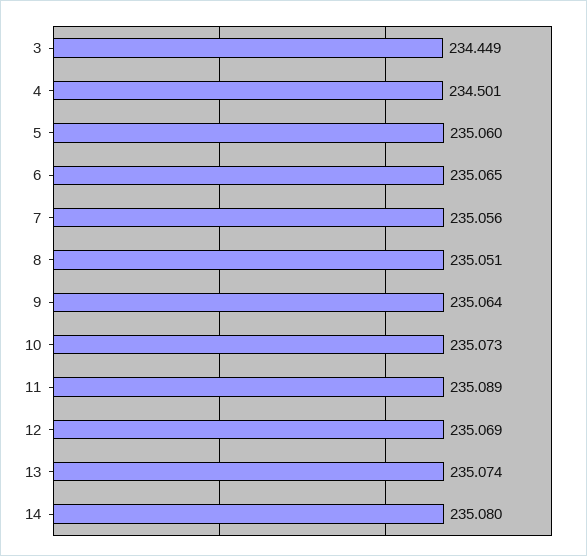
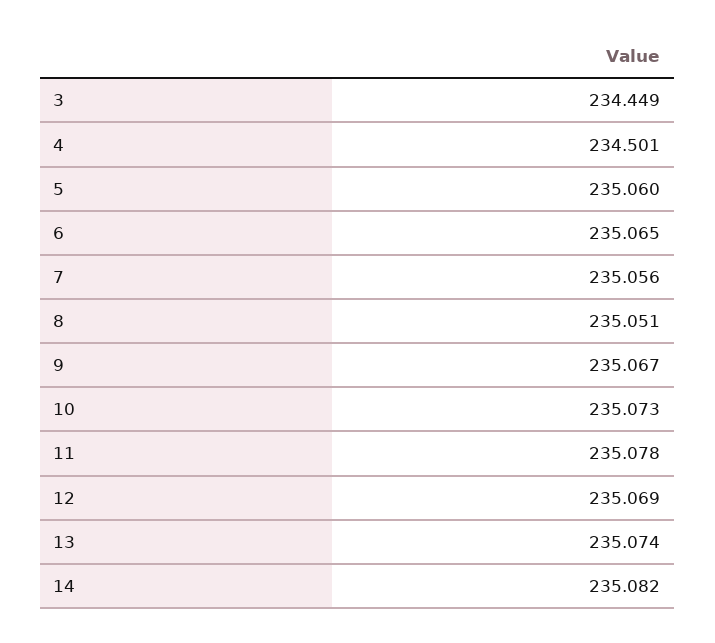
9: 235.064 -> 235.067
11: 235.089 -> 235.078
14: 235.08 -> 235.082

